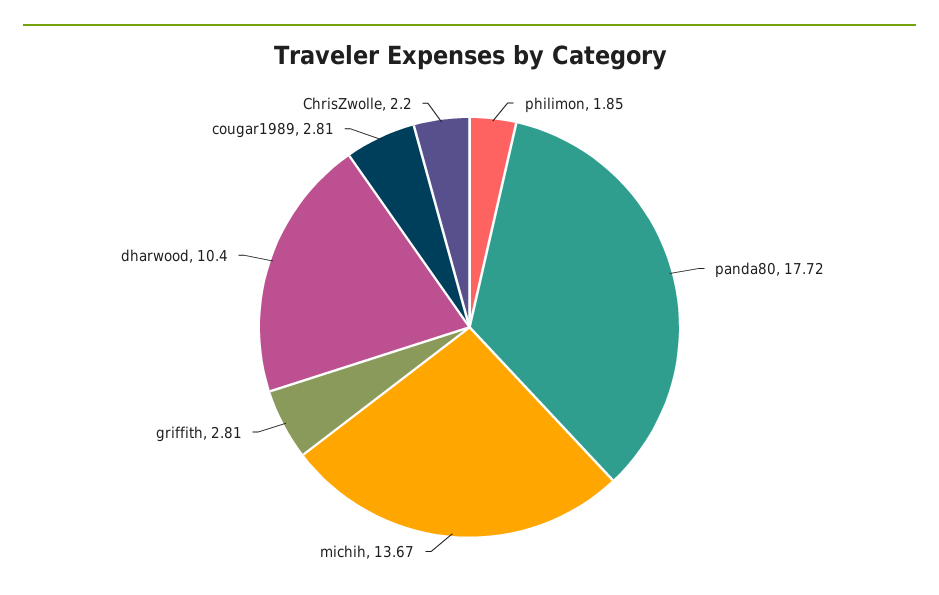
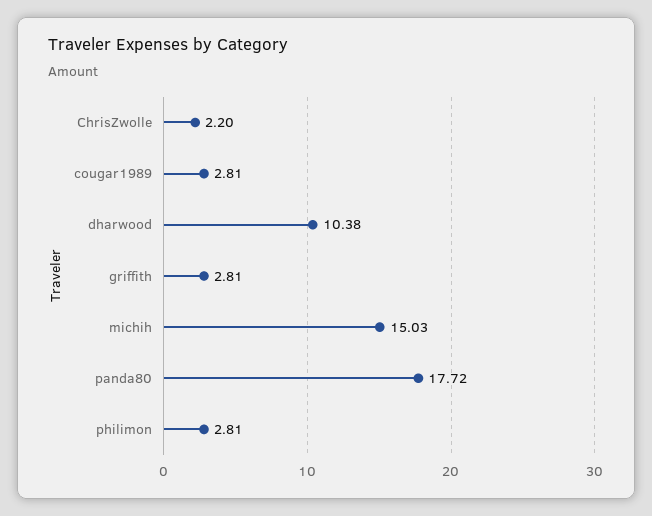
philimon: 1.85 -> 2.81
michih: 13.67 -> 15.03
dharwood: 10.4 -> 10.38

